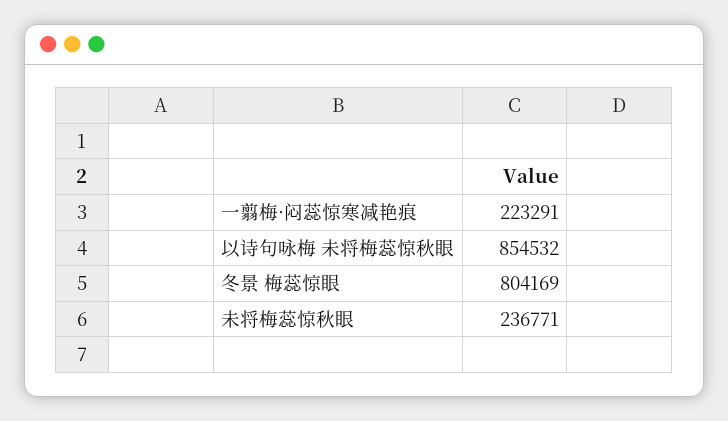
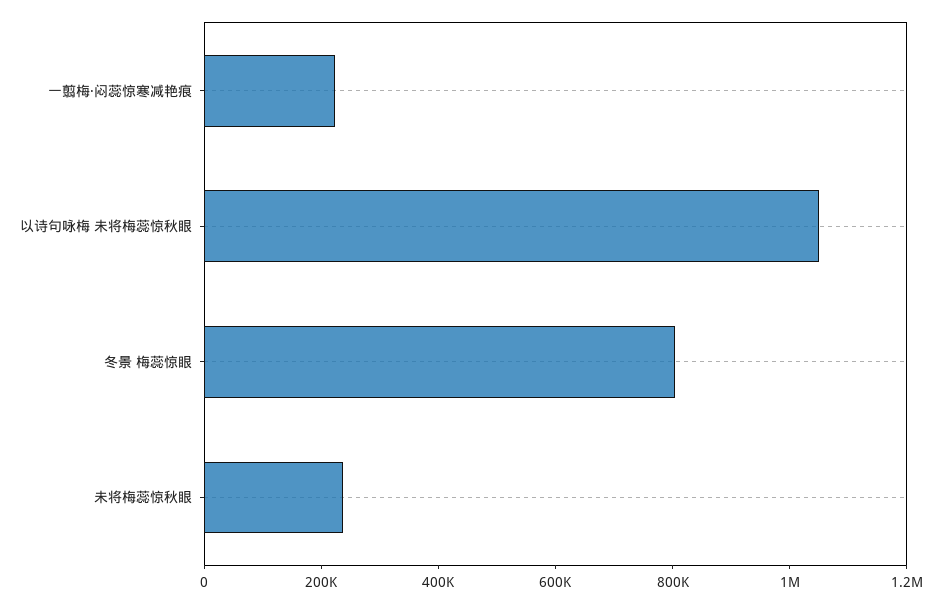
以诗句咏梅 未将梅蕊惊秋眼: 854532 -> 1050000

